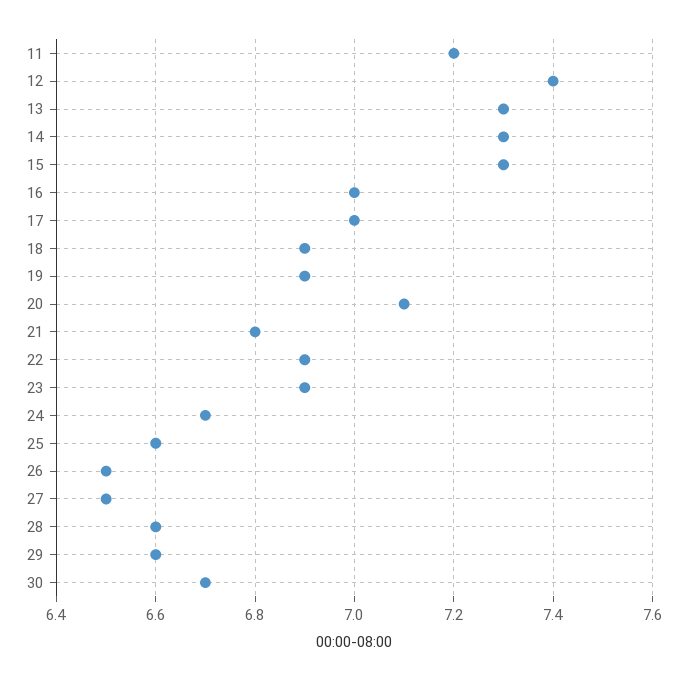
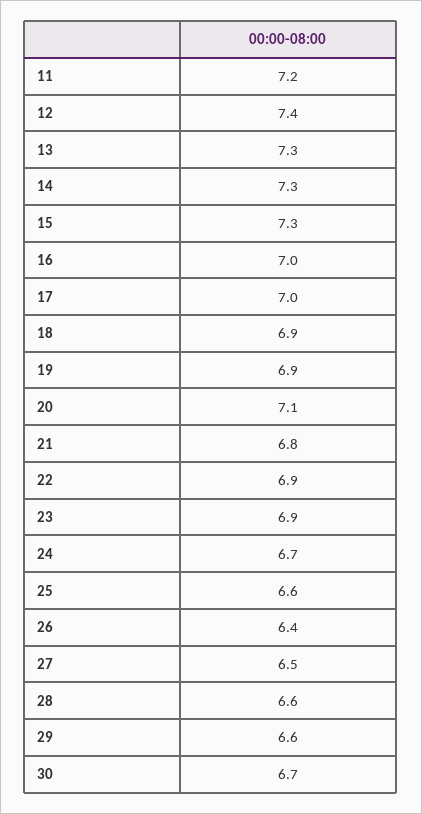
26: 6.5 -> 6.4

